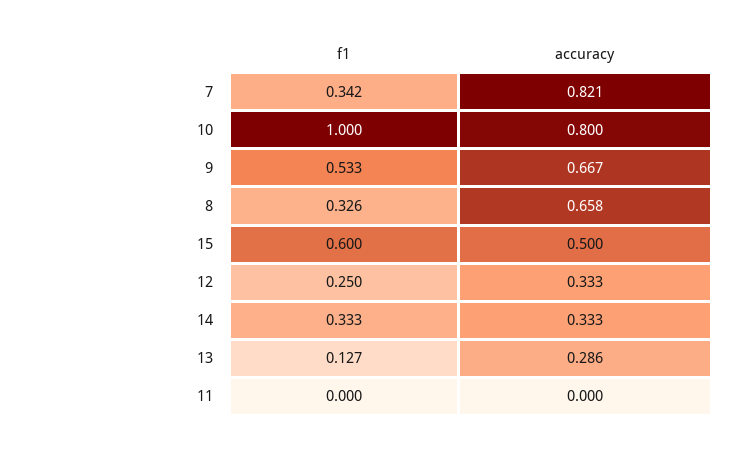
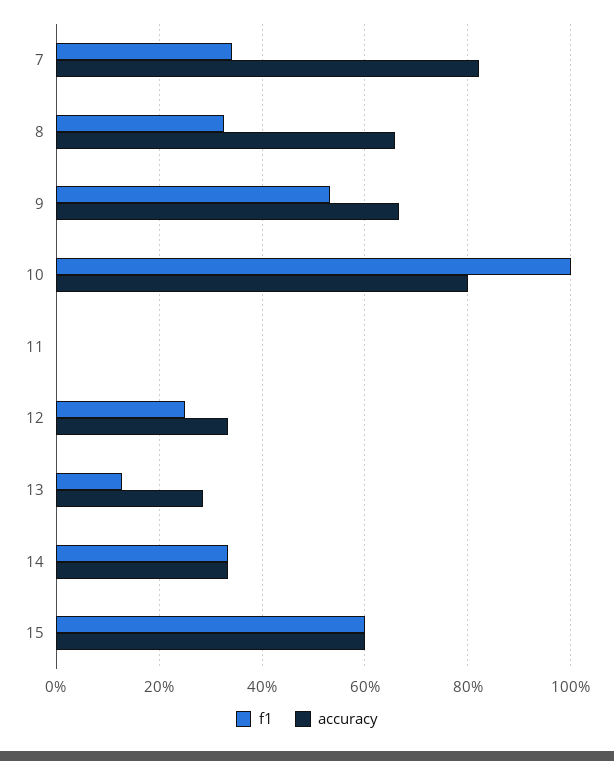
accuracy, 15: 0.5 -> 0.6

